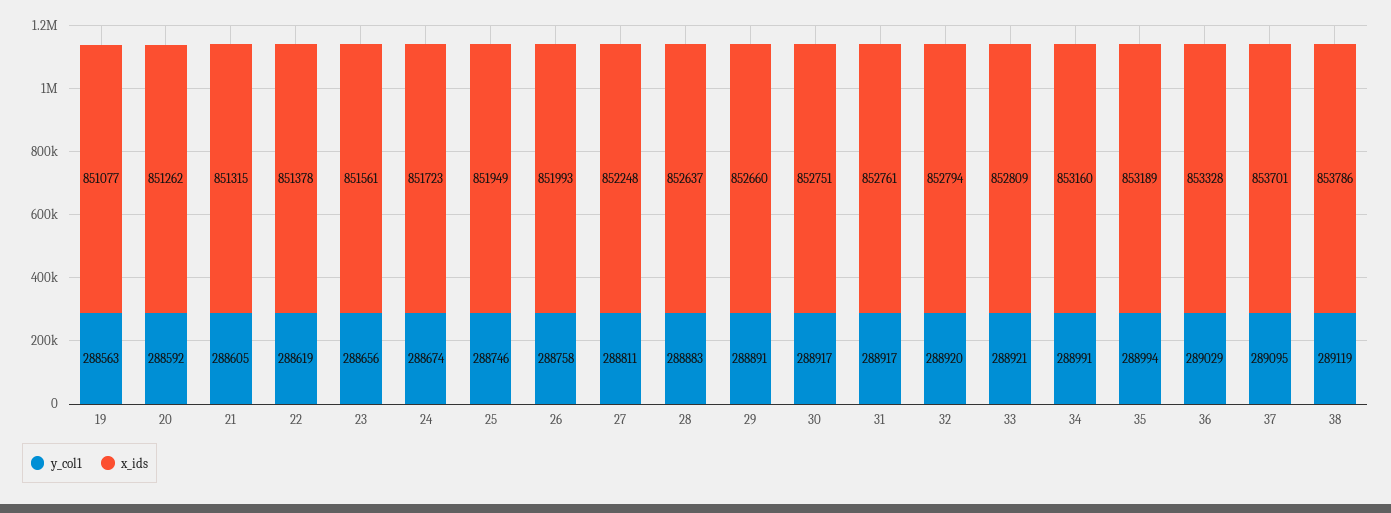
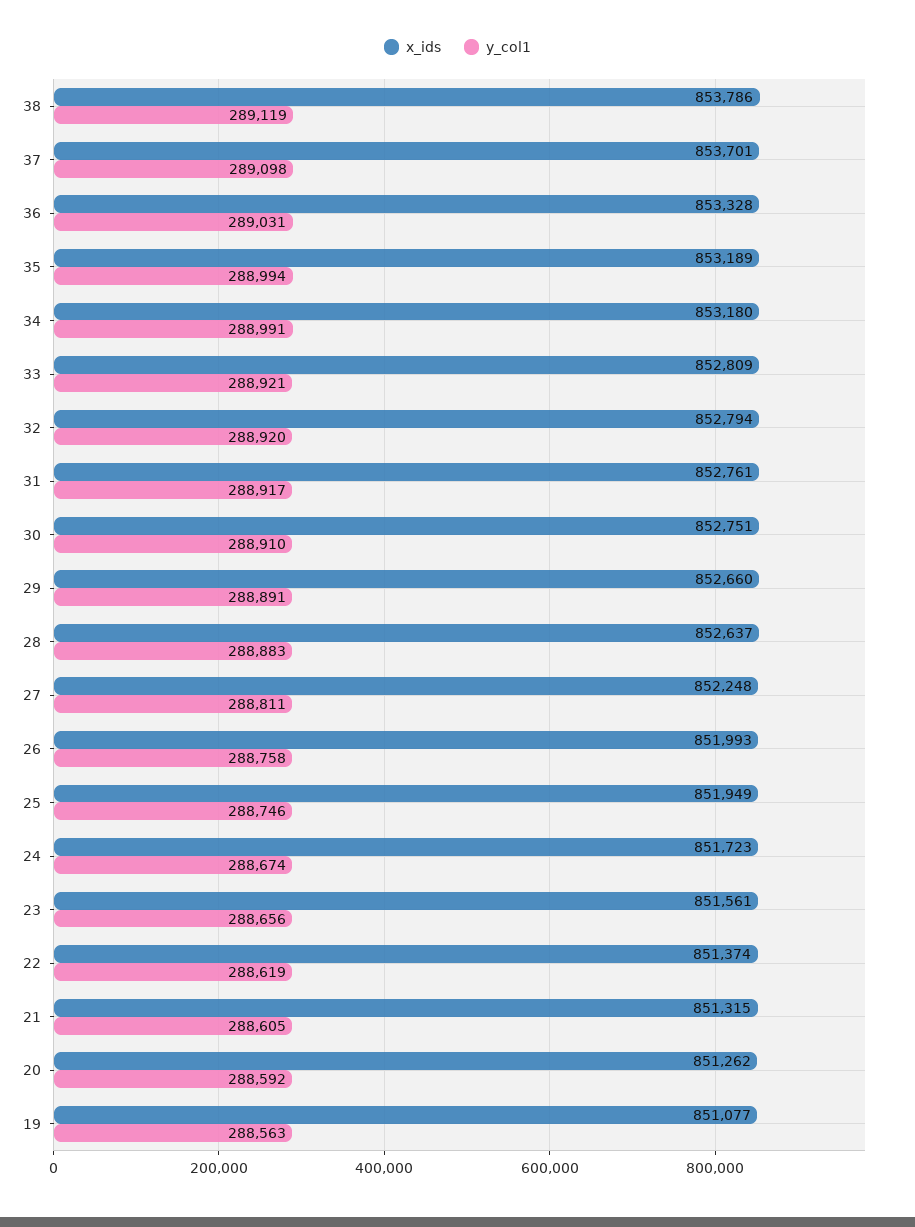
x_ids, 22: 851378 -> 851374
y_col1, 30: 288917 -> 288910
x_ids, 34: 853160 -> 853180
y_col1, 36: 289029 -> 289031
y_col1, 37: 289095 -> 289098

